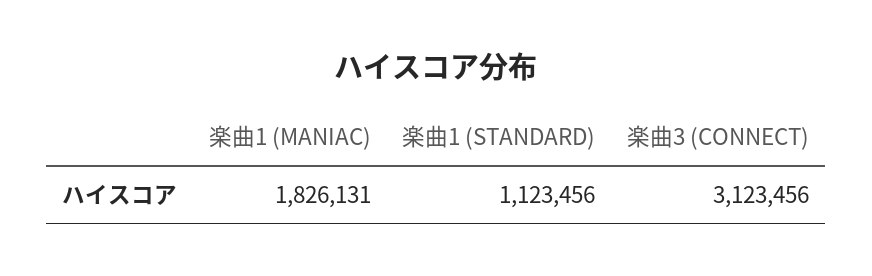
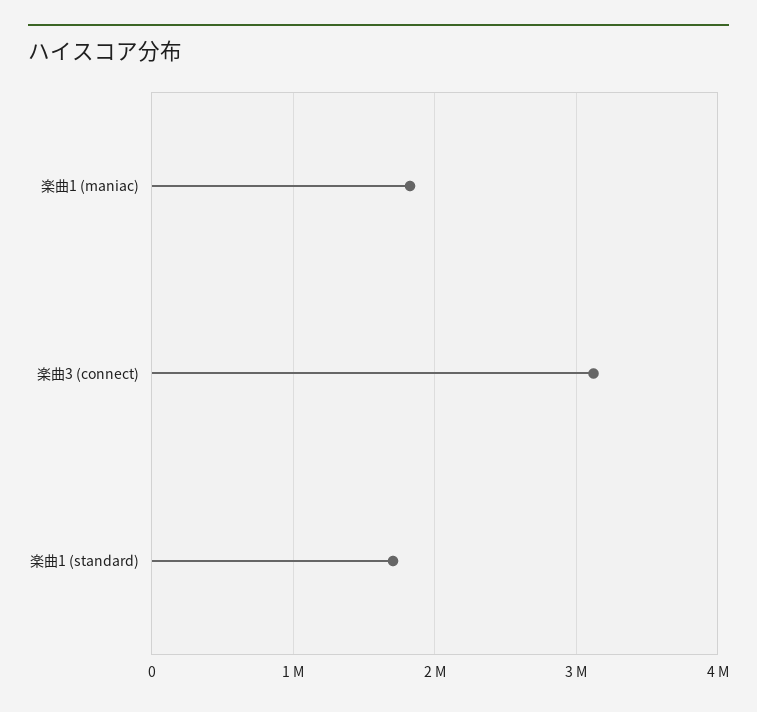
楽曲1 (STANDARD): 1123456 -> 1700000

